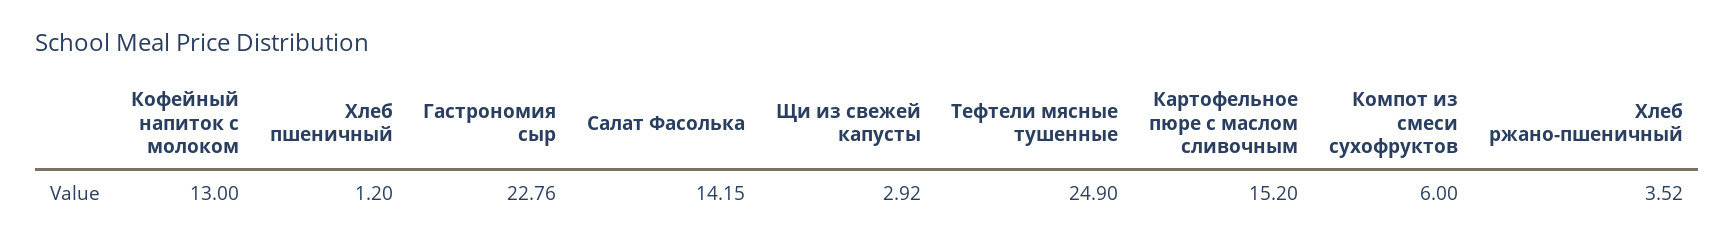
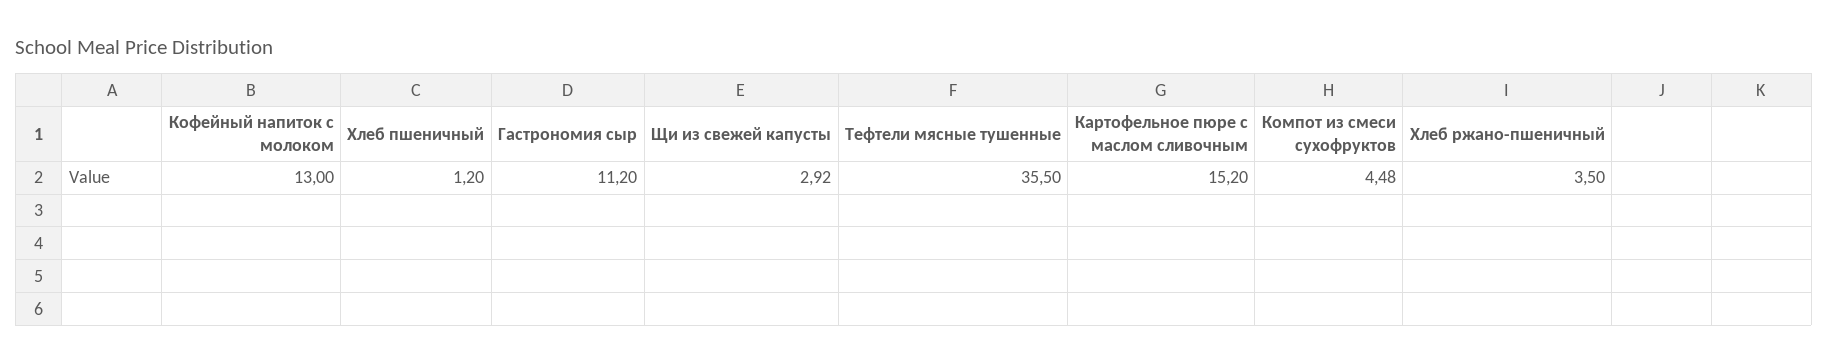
Гастрономия сыр: 22.76 -> 11.2
Салат Фасолька: 14.15 -> none
Тефтели мясные тушенные: 24.9 -> 35.5
Компот из смеси сухофруктов: 6 -> 4.48
Хлеб ржано-пшеничный: 3.52 -> 3.5

